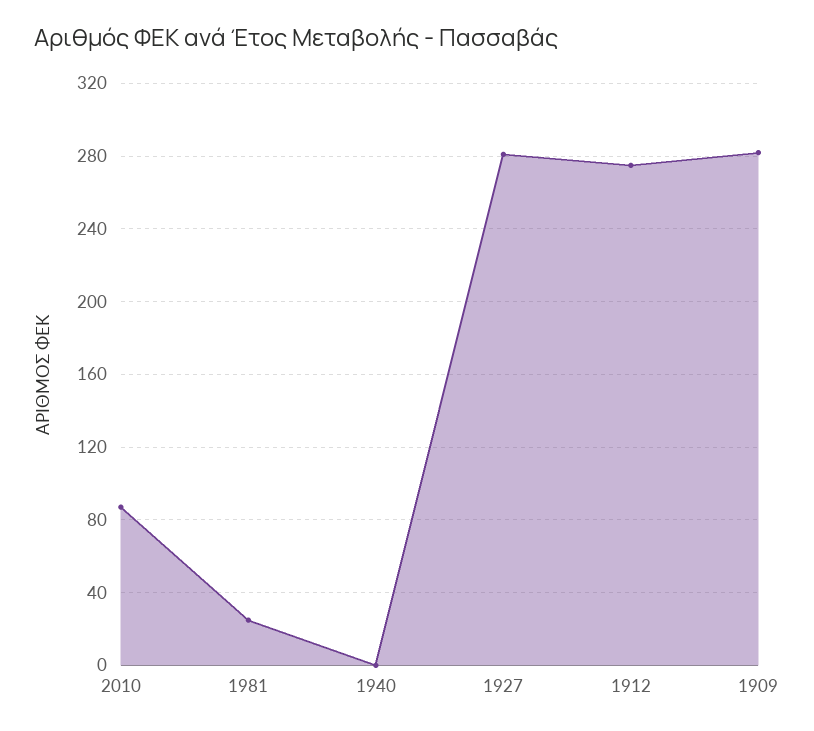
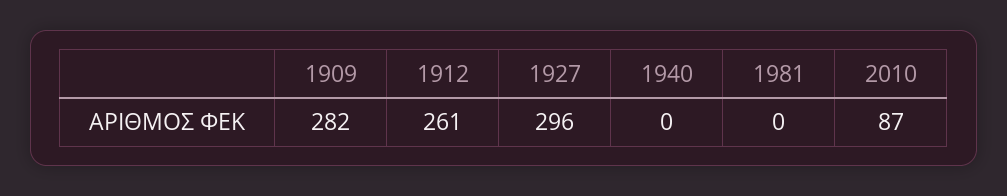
1981: 25 -> 0
1927: 280 -> 296
1912: 275 -> 261

